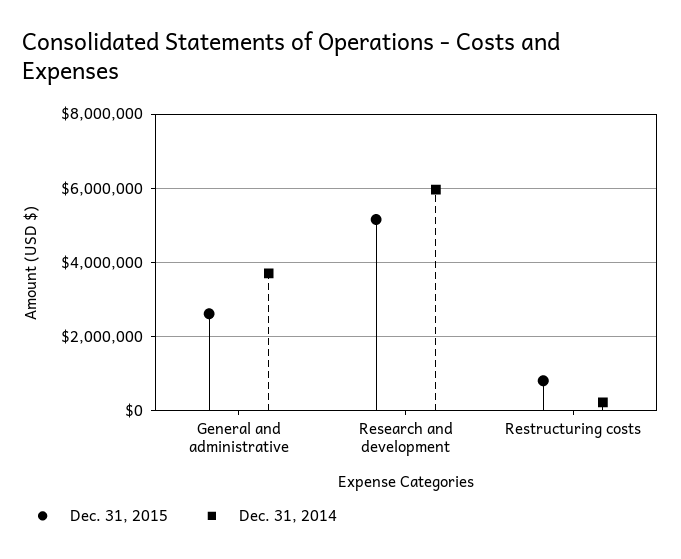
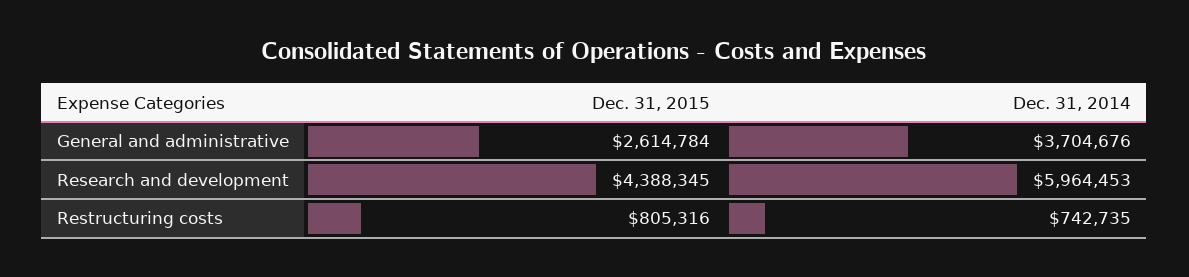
Dec. 31, 2015, Research and development: 5200000 -> 4388345
Dec. 31, 2014, Restructuring costs: 200000 -> 742735

